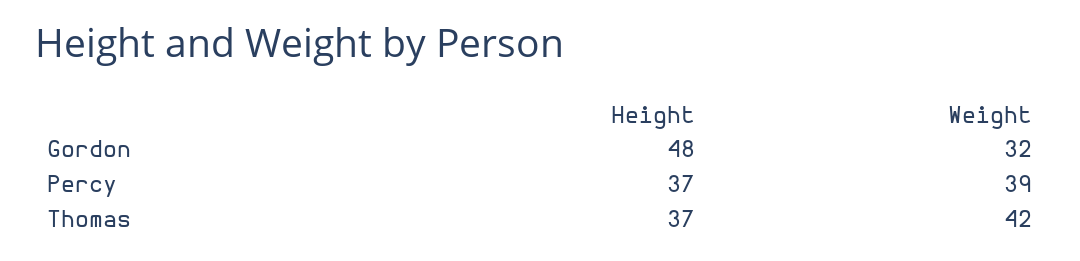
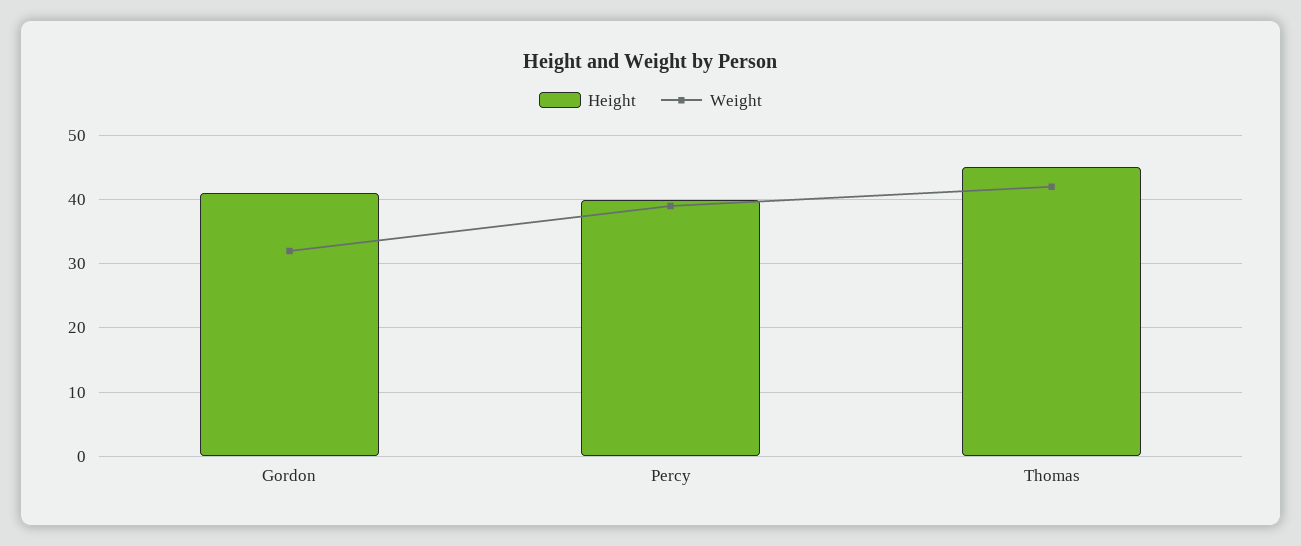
Height, Gordon: 48 -> 41
Height, Percy: 37 -> 40
Height, Thomas: 37 -> 45

